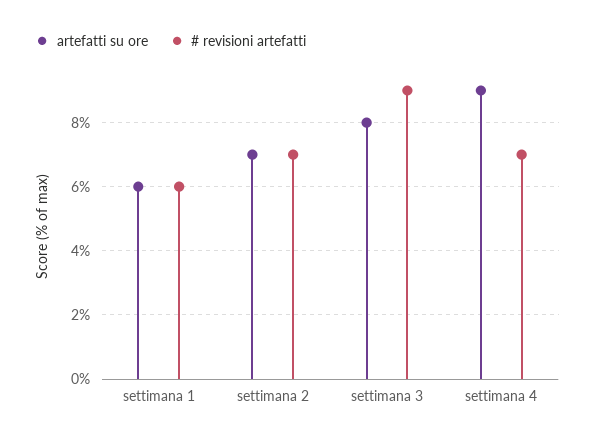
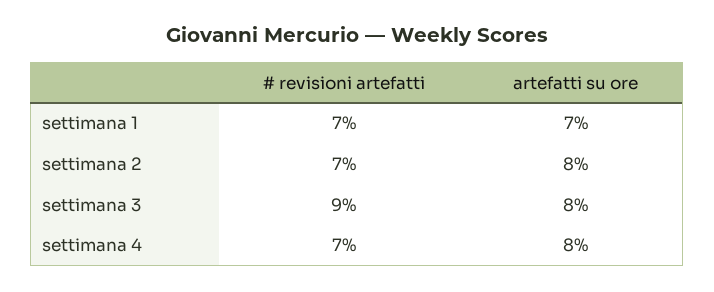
artefatti su ore, settimana 1: 6 -> 7
# revisioni artefatti, settimana 1: 6 -> 7
artefatti su ore, settimana 2: 7 -> 8
artefatti su ore, settimana 4: 9 -> 8

